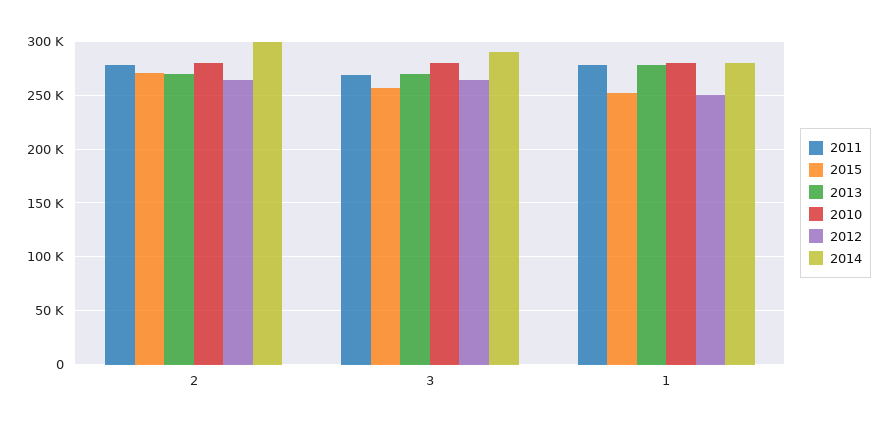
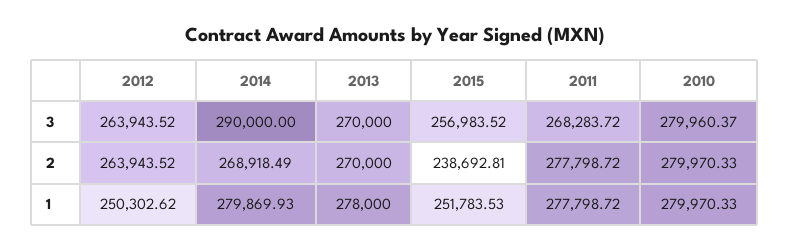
2015, 2: 270000 -> 238692.81
2014, 2: 300000 -> 268918.49

